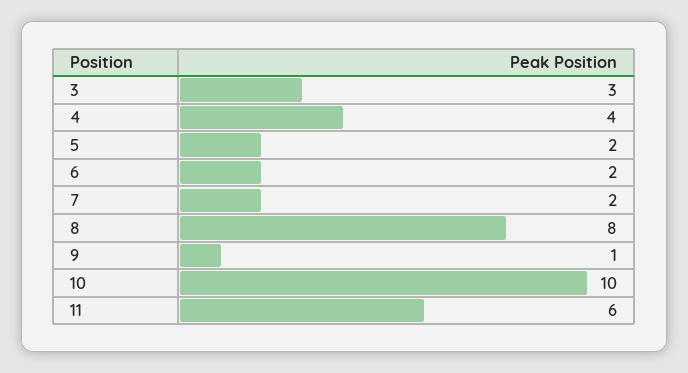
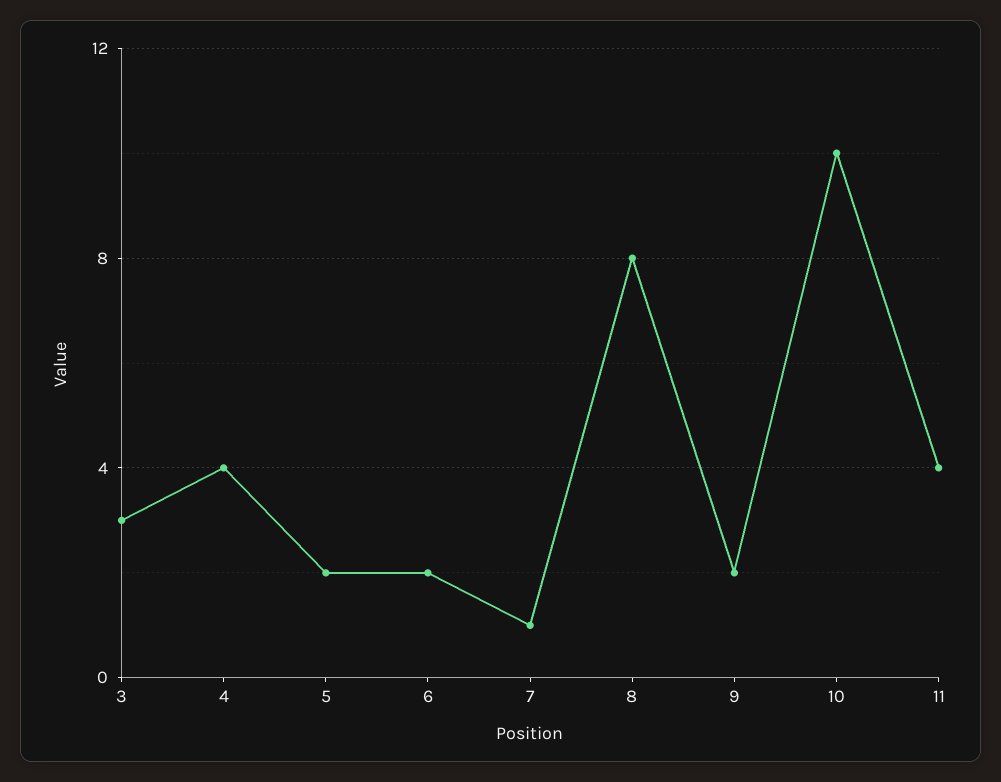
7: 2 -> 1
9: 1 -> 2
11: 6 -> 4

